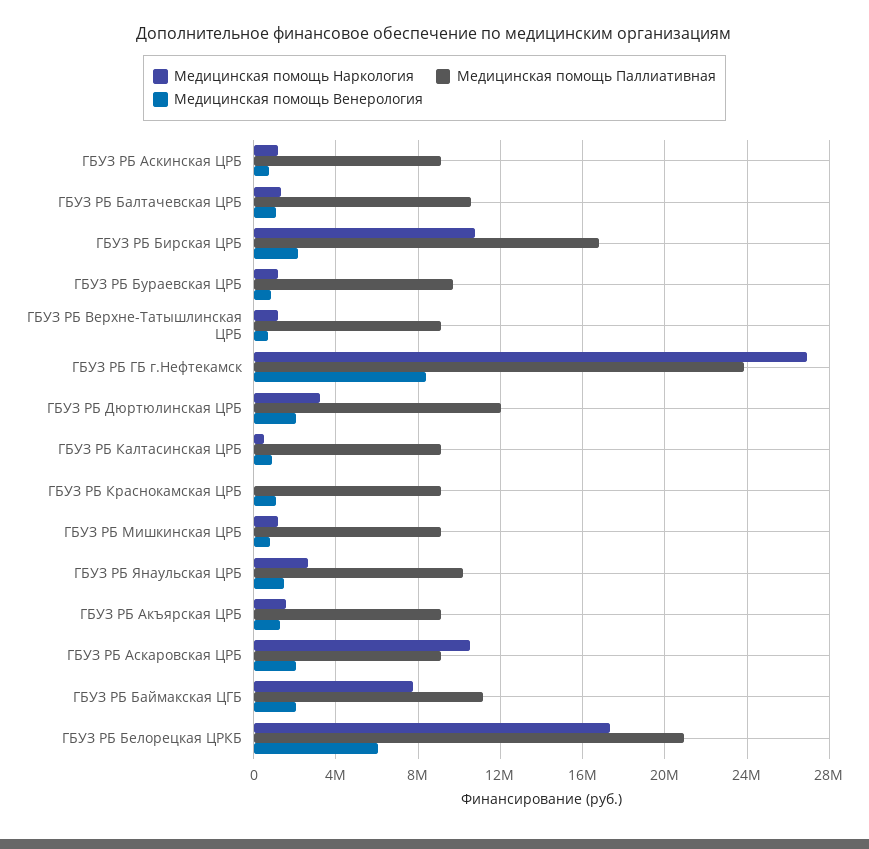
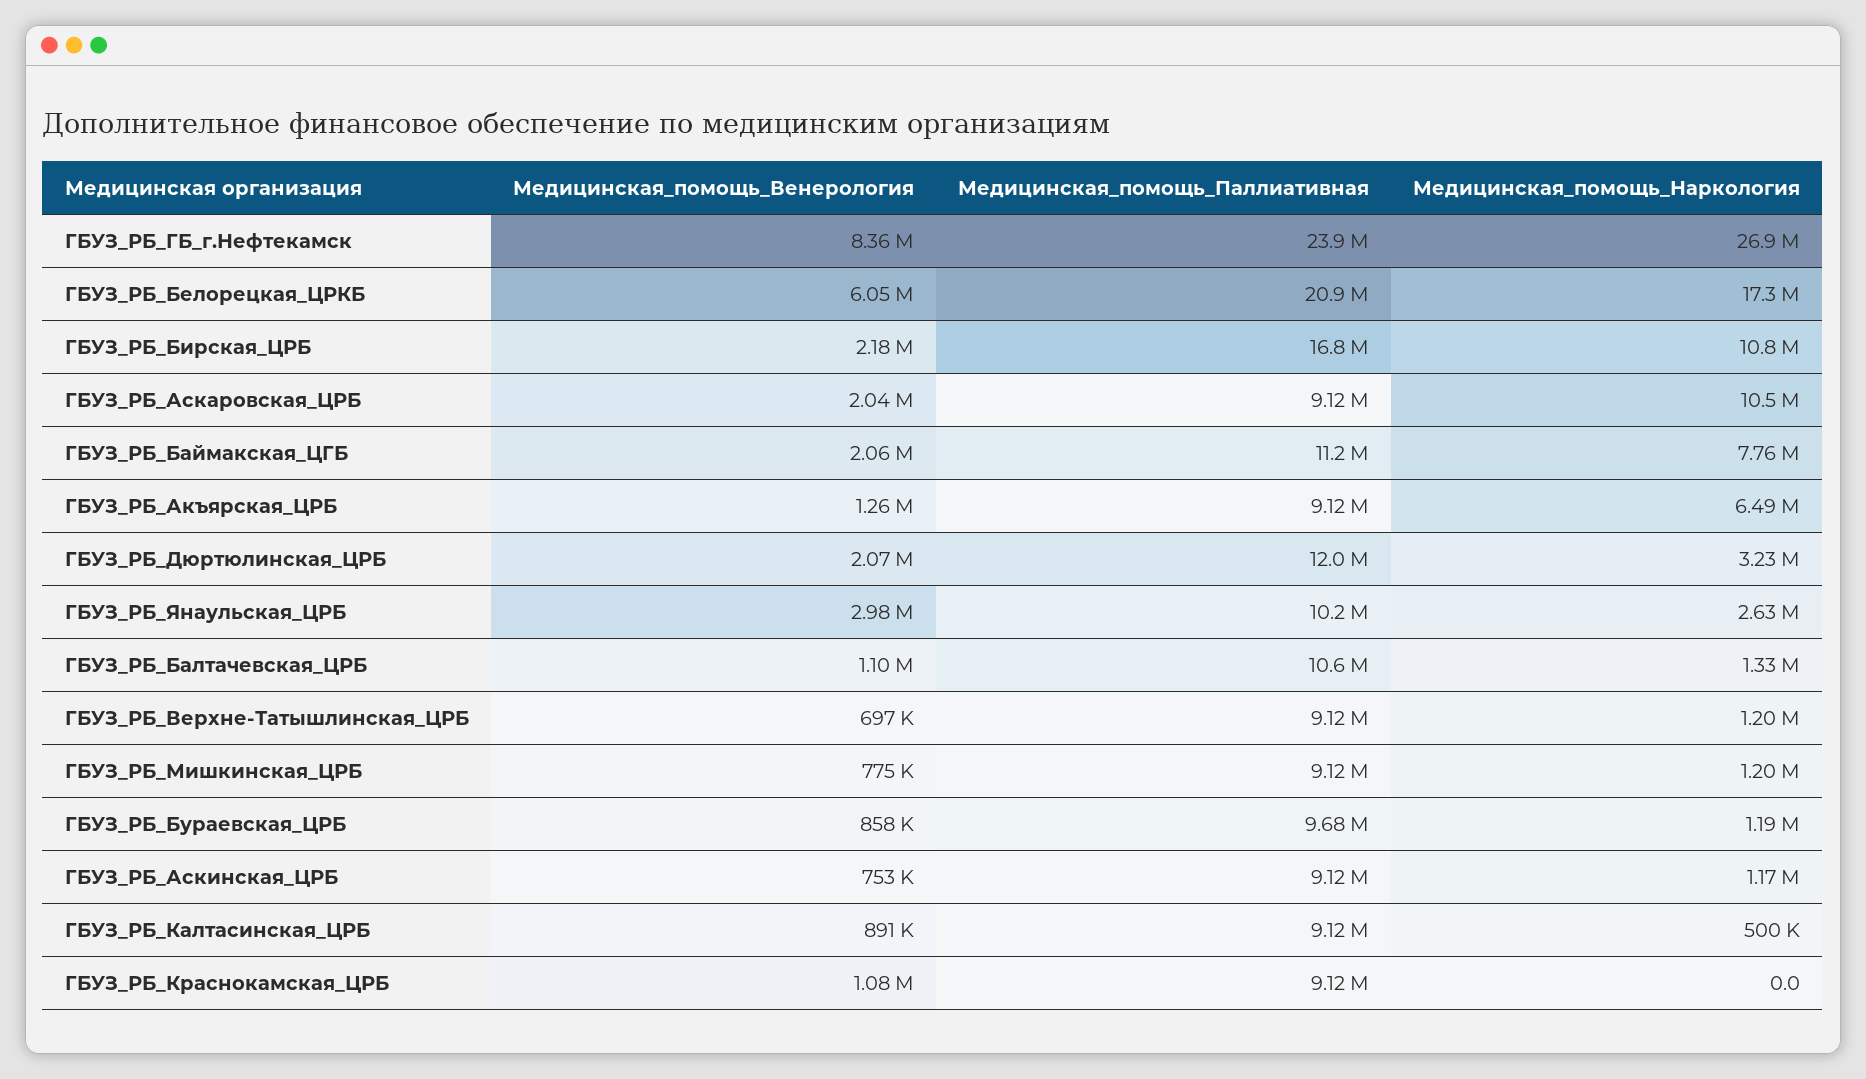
Медицинская помощь Венерология, ГБУЗ РБ Янаульская ЦРБ: 1500000 -> 2980000
Медицинская помощь Наркология, ГБУЗ РБ Акъярская ЦРБ: 1500000 -> 6490000

